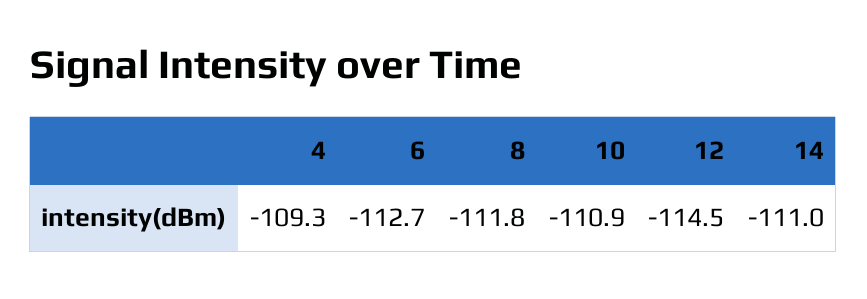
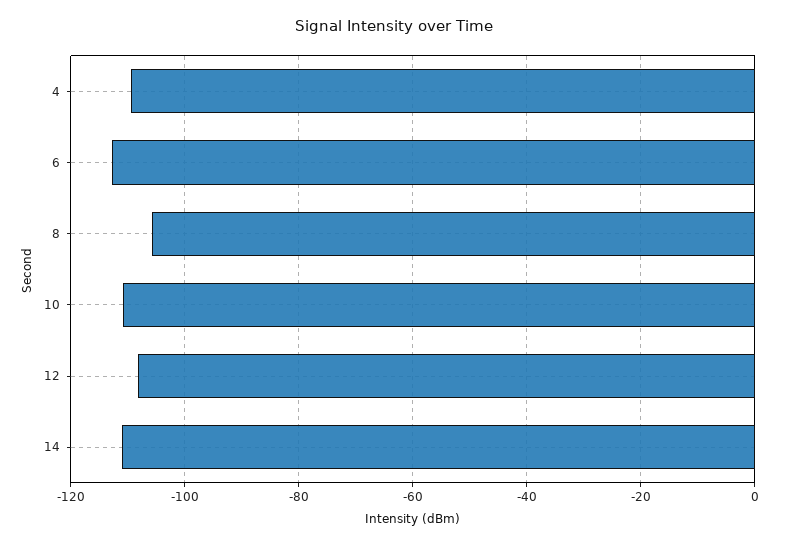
8: -111.8 -> -106
12: -114.5 -> -108

